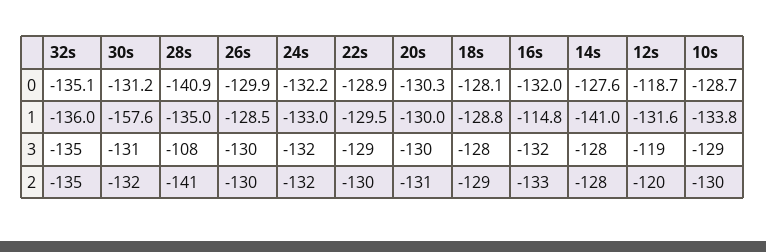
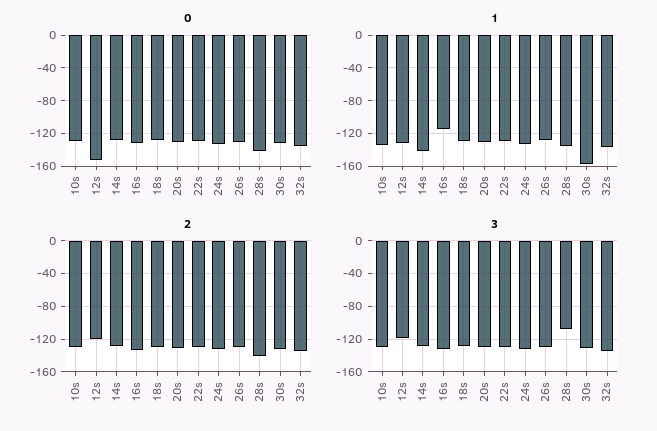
0, 12s: -118.7 -> -150

